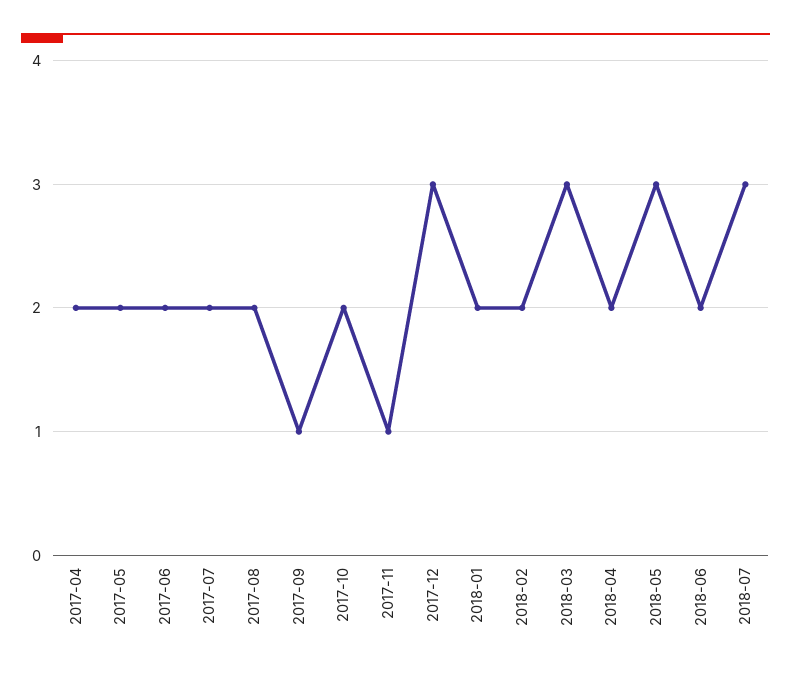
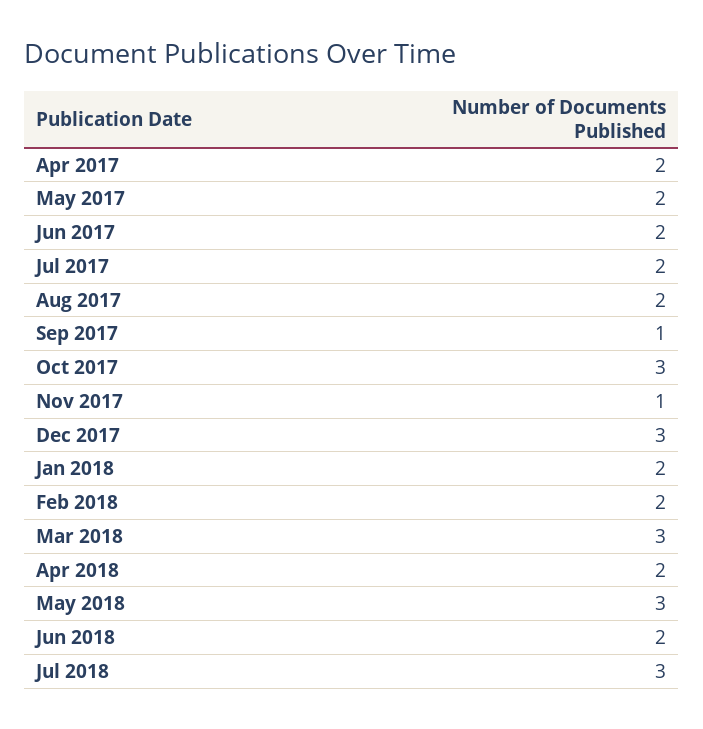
2017-10: 2 -> 3

